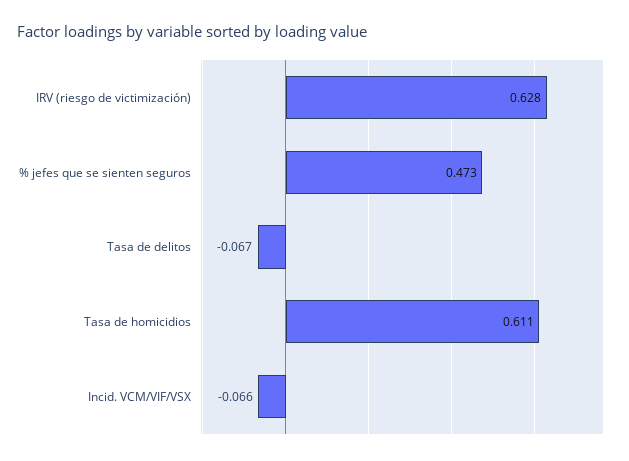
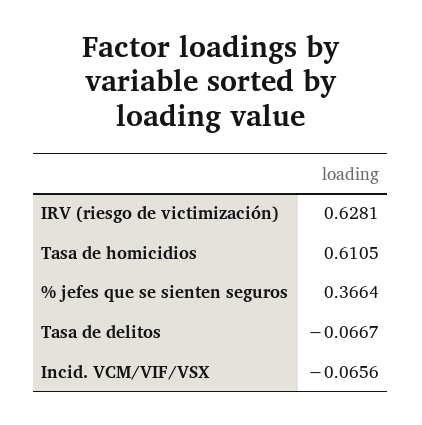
% jefes que se sienten seguros: 0.473 -> 0.3664

